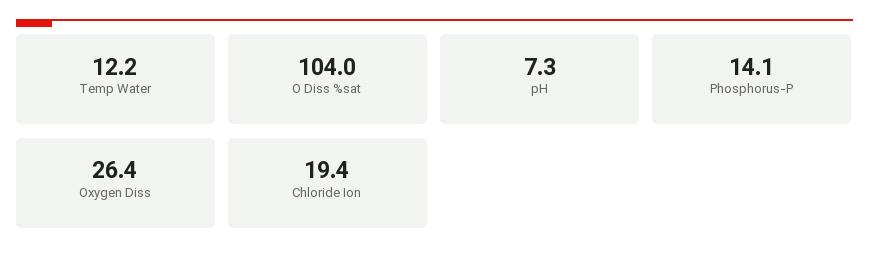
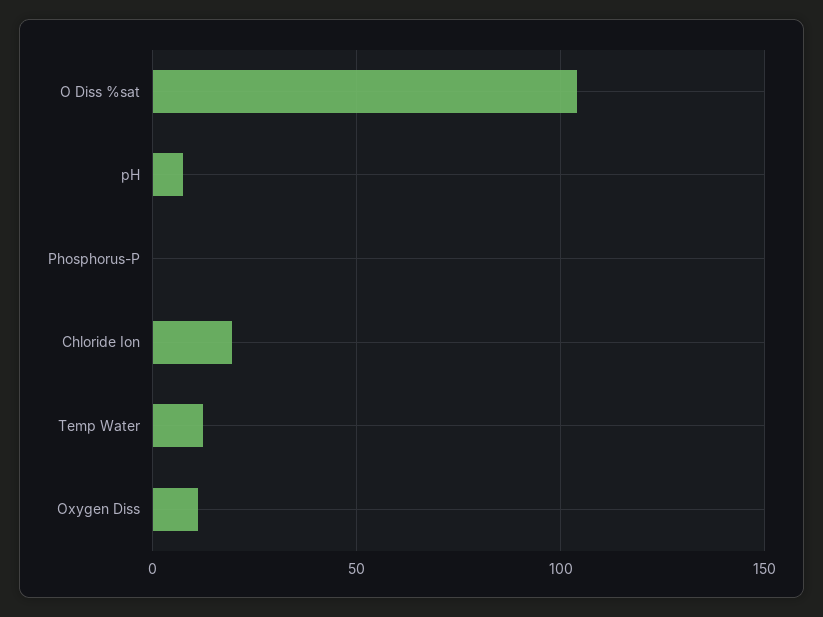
Phosphorus-P: 14.1 -> 0
Oxygen Diss: 26.4 -> 10

